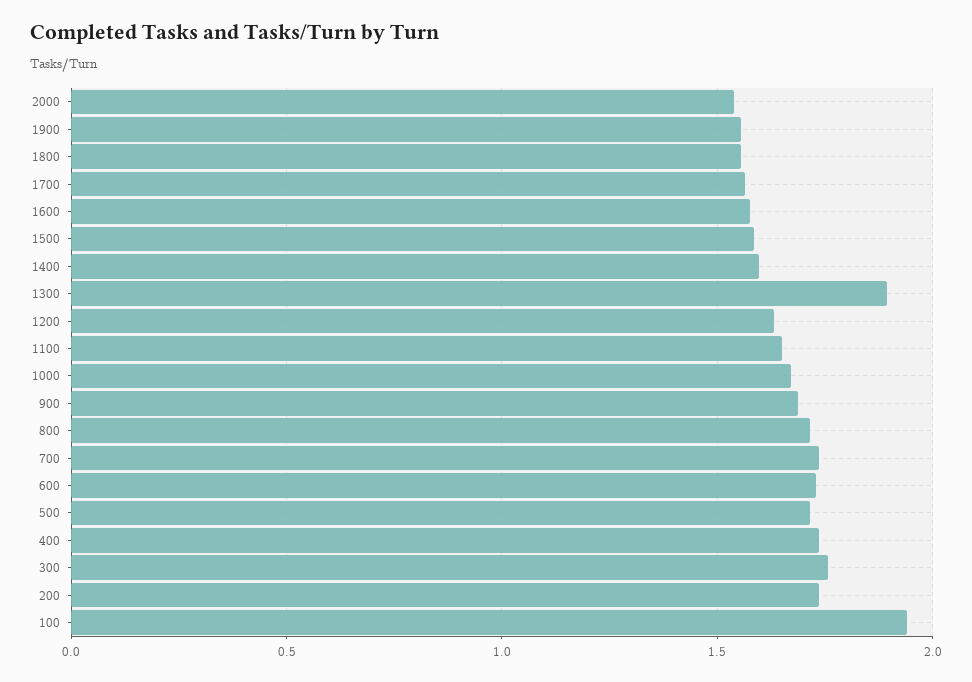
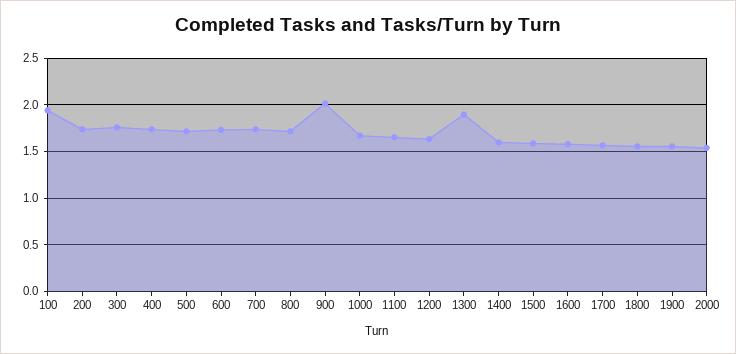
900: 1.7 -> 2

